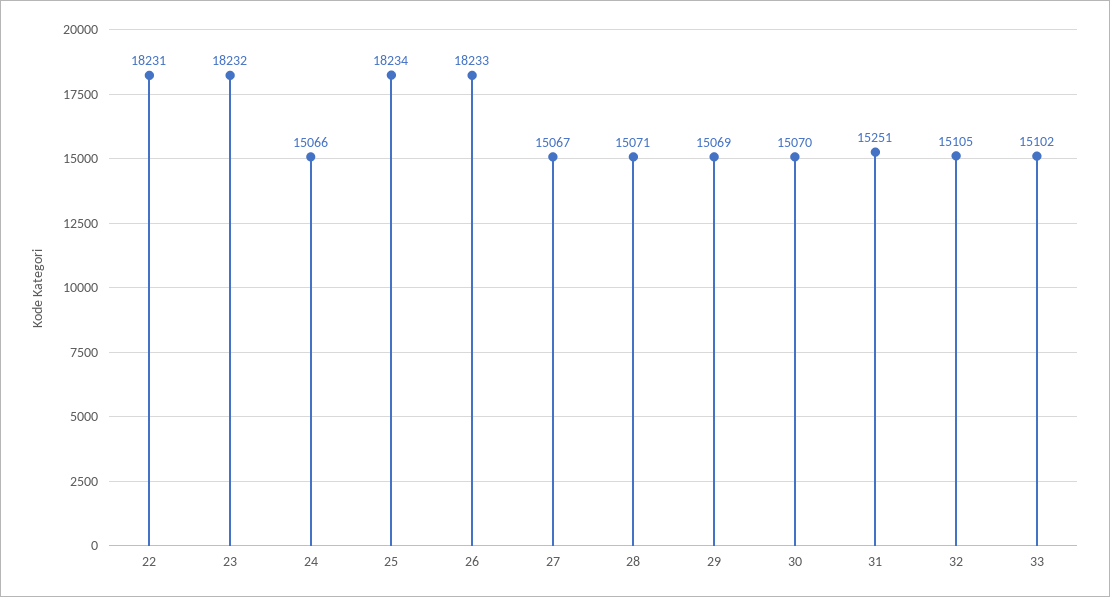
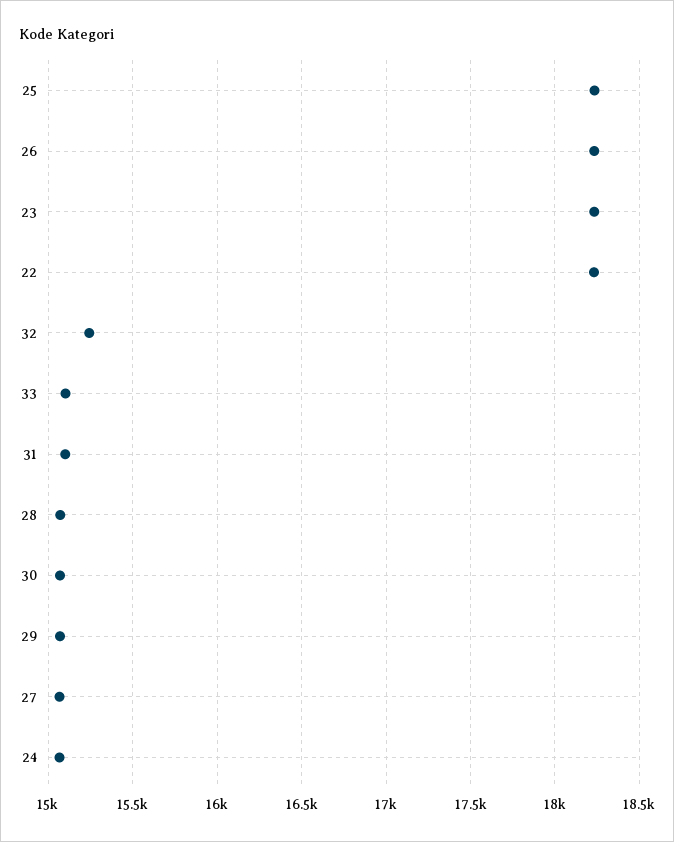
31: 15251 -> 15100
32: 15105 -> 15250

